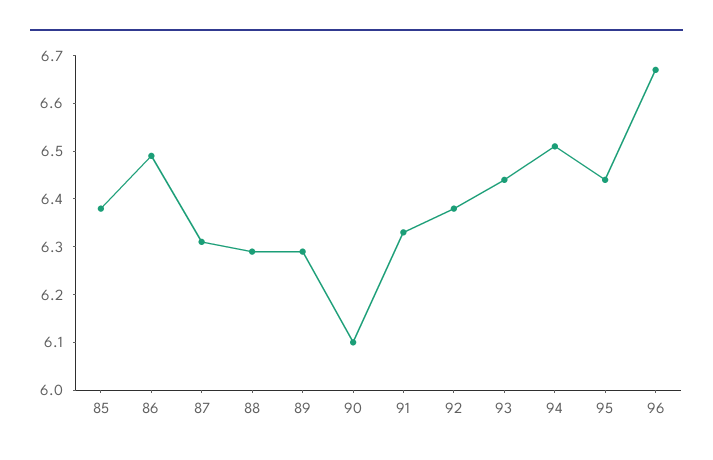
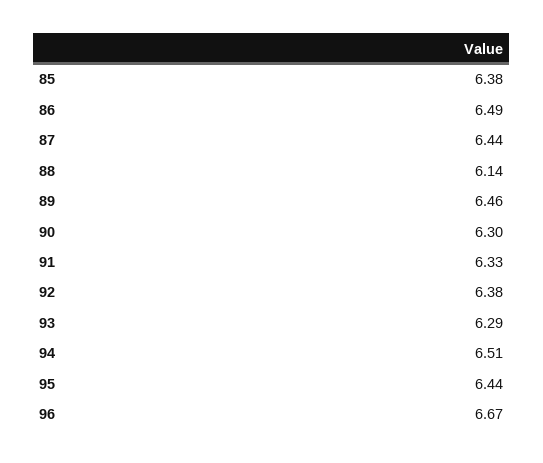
87: 6.3 -> 6.44
88: 6.3 -> 6.14
89: 6.3 -> 6.46
90: 6.1 -> 6.3
93: 6.45 -> 6.29

